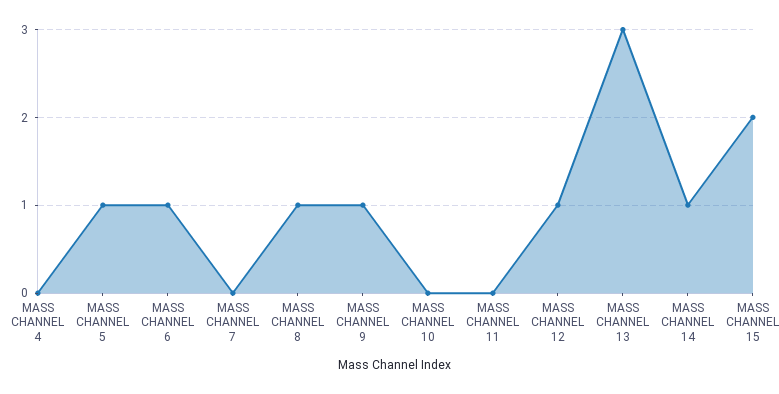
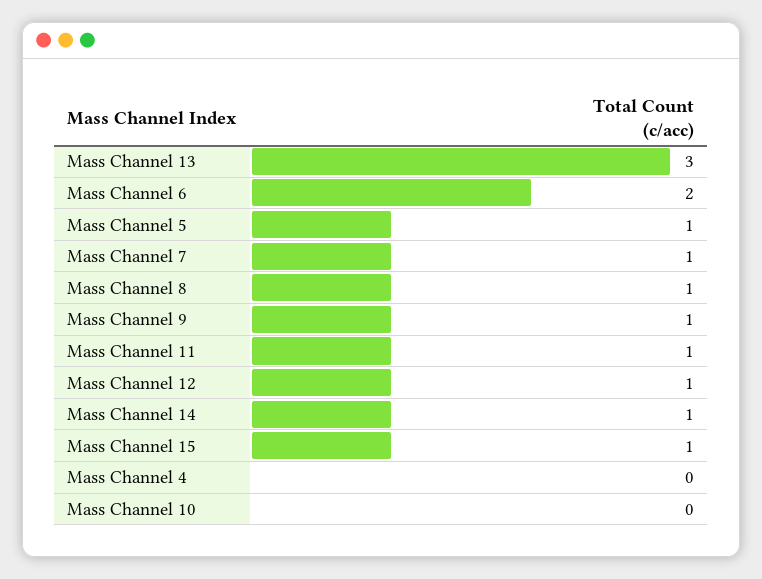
MASS CHANNEL 6: 1 -> 2
MASS CHANNEL 7: 0 -> 1
MASS CHANNEL 11: 0 -> 1
MASS CHANNEL 15: 2 -> 1

